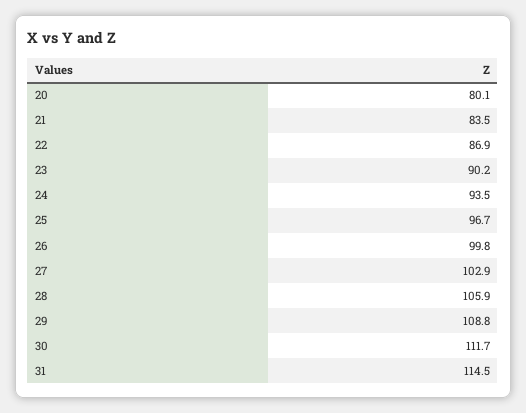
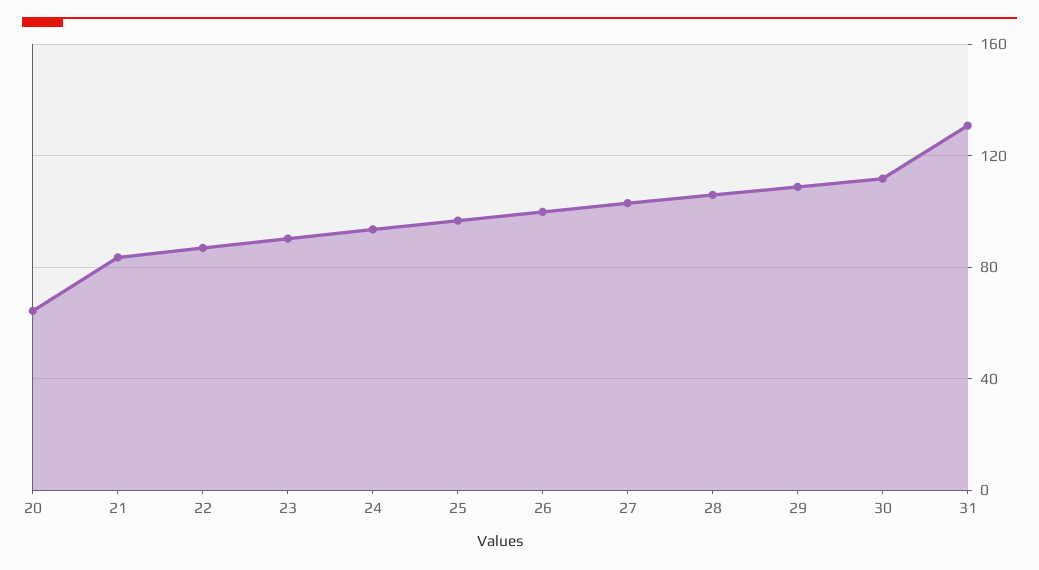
20: 80.1 -> 65
31: 114.5 -> 130

